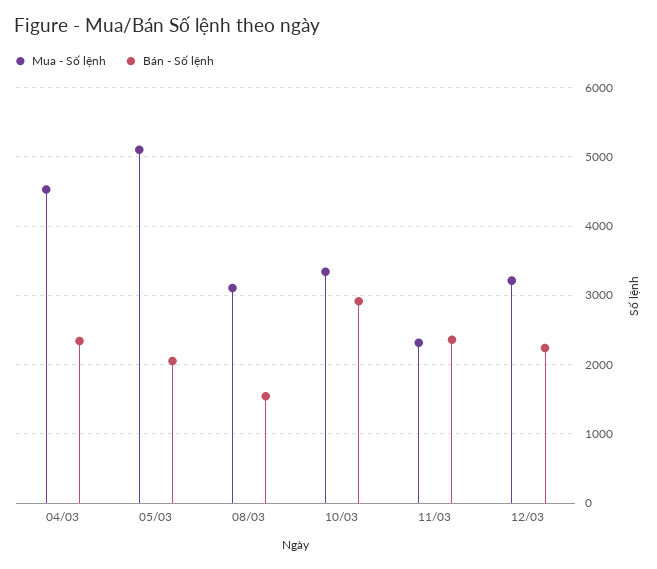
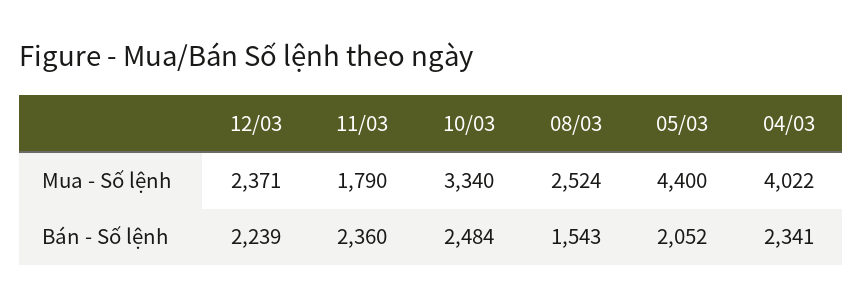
Mua - Số lệnh, 04/03: 4500 -> 4022
Mua - Số lệnh, 05/03: 5100 -> 4400
Mua - Số lệnh, 08/03: 3100 -> 2524
Bán - Số lệnh, 10/03: 2900 -> 2484
Mua - Số lệnh, 11/03: 2300 -> 1790
Mua - Số lệnh, 12/03: 3200 -> 2371

